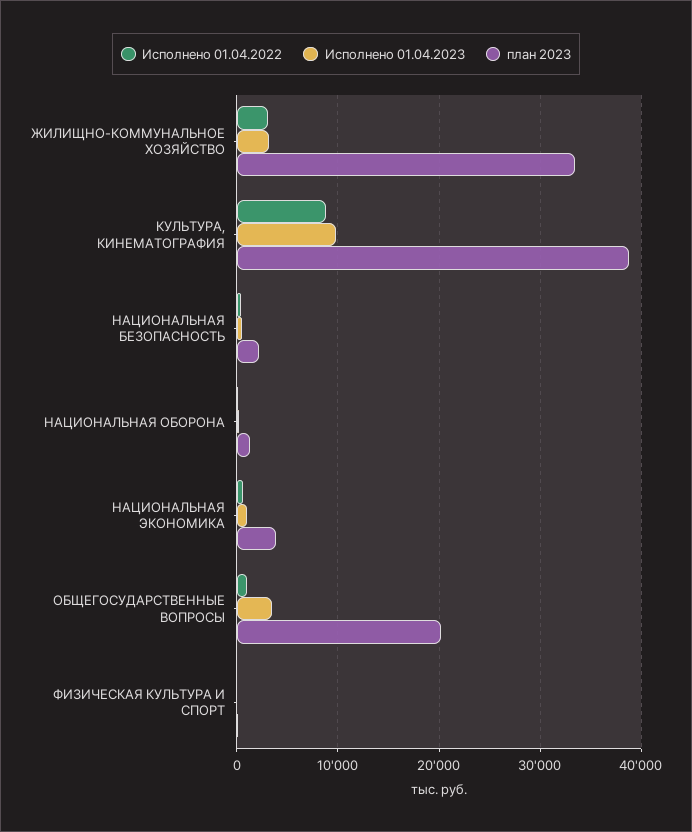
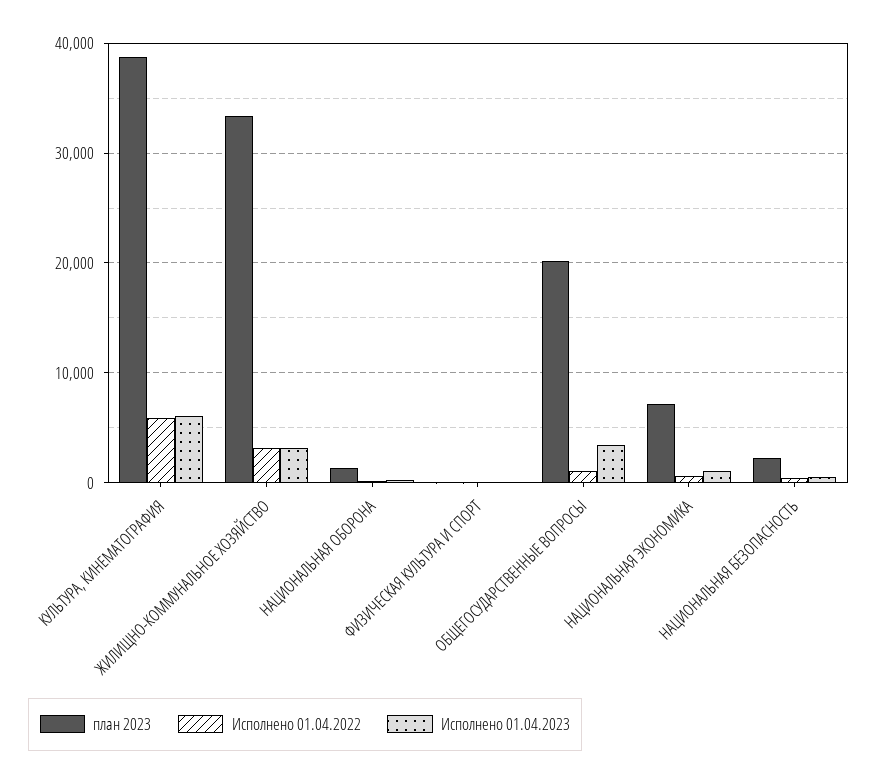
Исполнено 01.04.2022, КУЛЬТУРА, КИНЕМАТОГРАФИЯ: 9000 -> 6000
Исполнено 01.04.2023, КУЛЬТУРА, КИНЕМАТОГРАФИЯ: 10000 -> 6000
план 2023, НАЦИОНАЛЬНАЯ ЭКОНОМИКА: 4000 -> 7000

